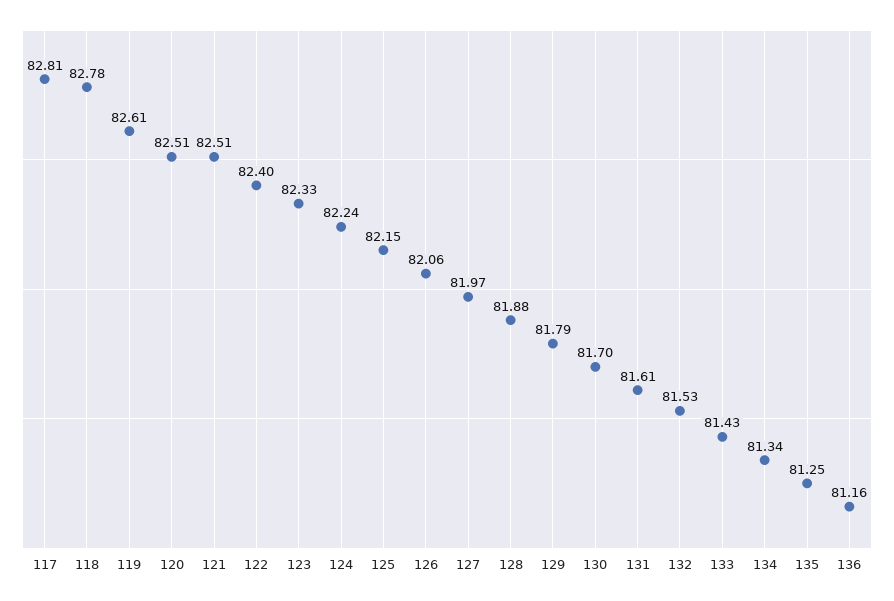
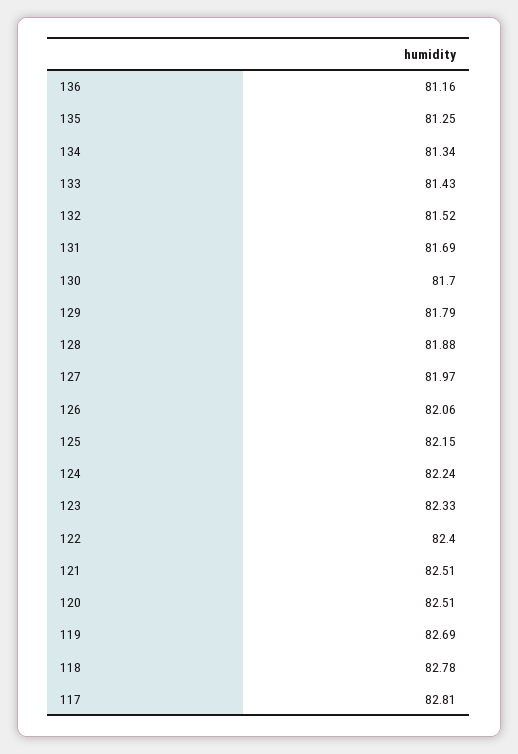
119: 82.61 -> 82.69
131: 81.61 -> 81.69
132: 81.53 -> 81.52

